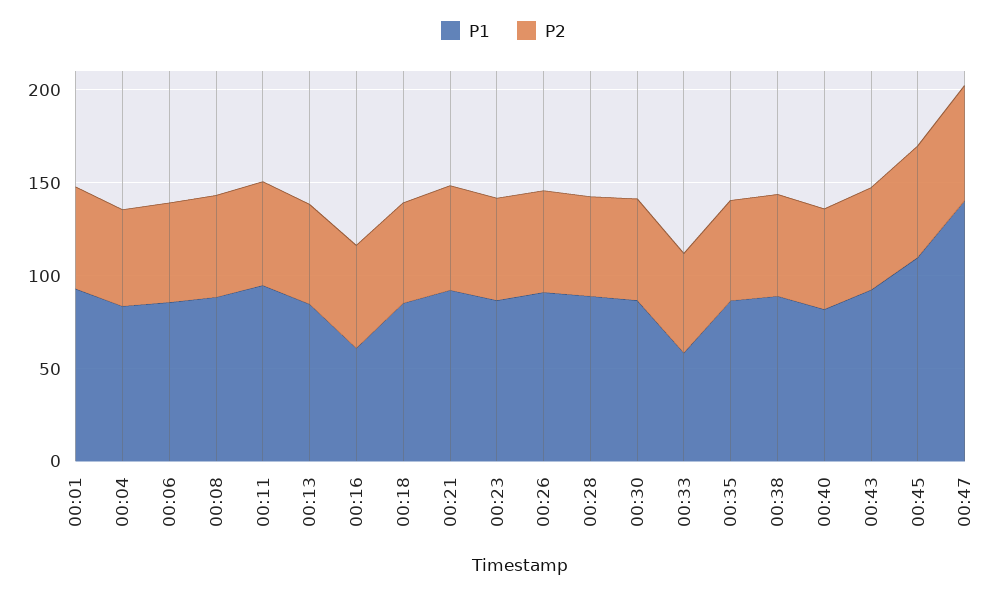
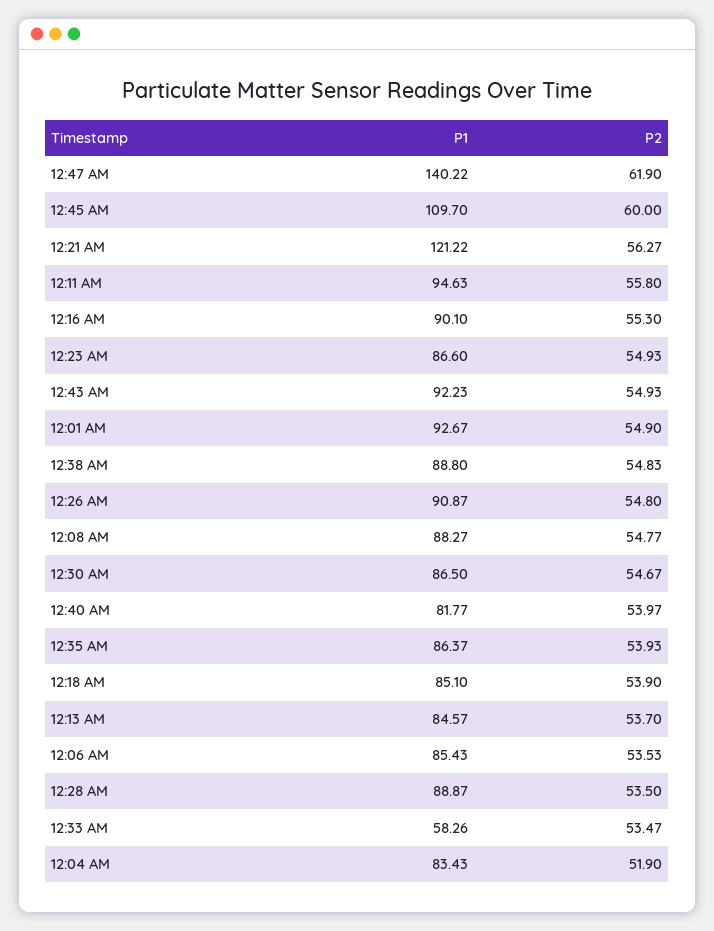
P1, 00:16: 60 -> 90.1
P1, 00:21: 90 -> 121.22

